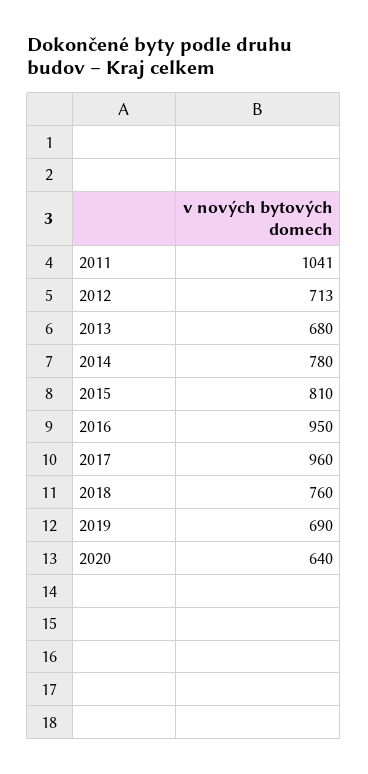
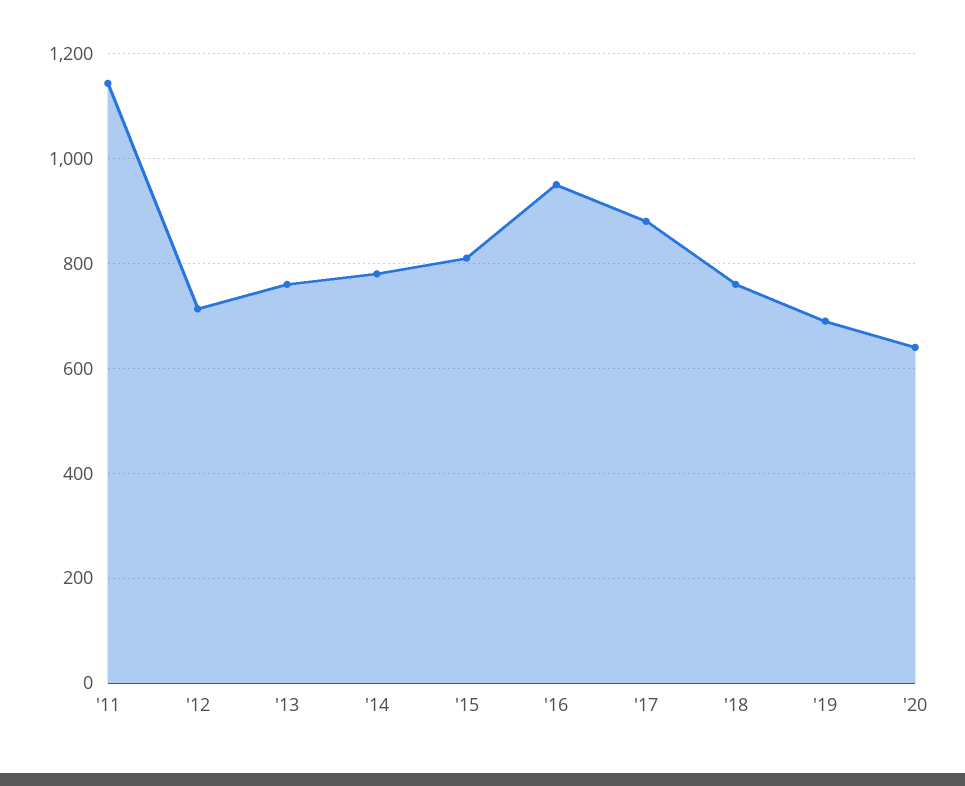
2011: 1041 -> 1140
2013: 680 -> 760
2017: 960 -> 880

